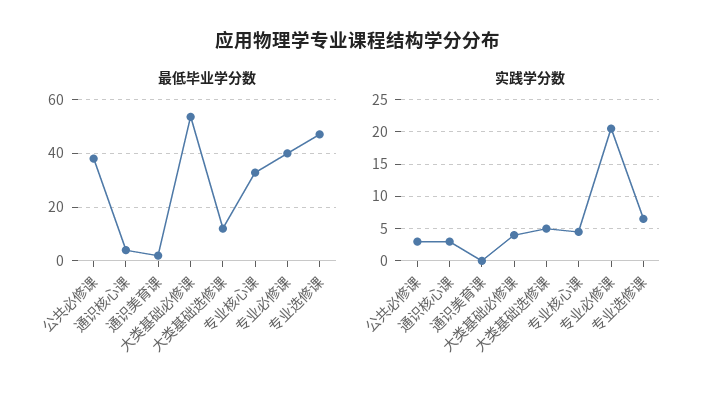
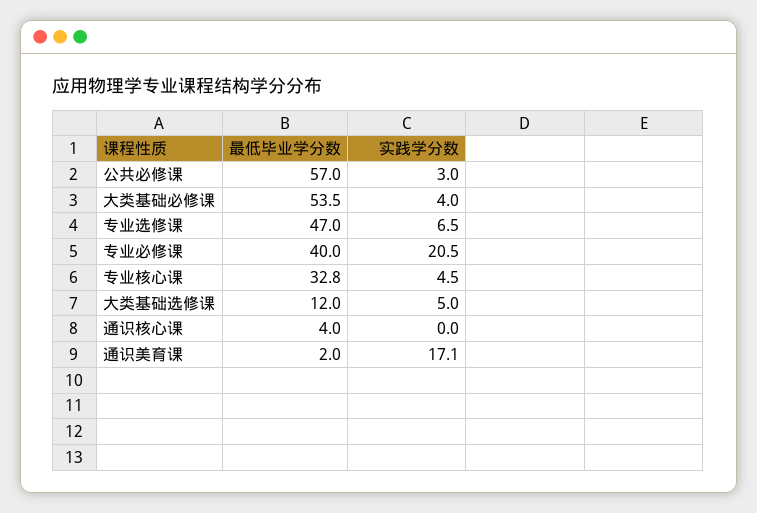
最低毕业学分数, 公共必修课: 37.5 -> 57
实践学分数, 通识核心课: 3 -> 0
实践学分数, 通识美育课: 0 -> 17.1

